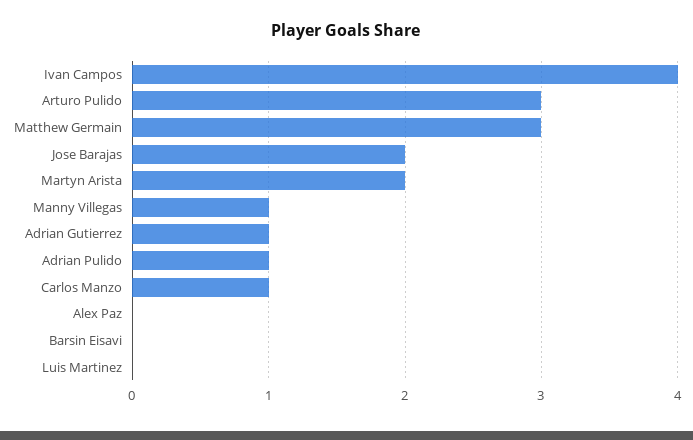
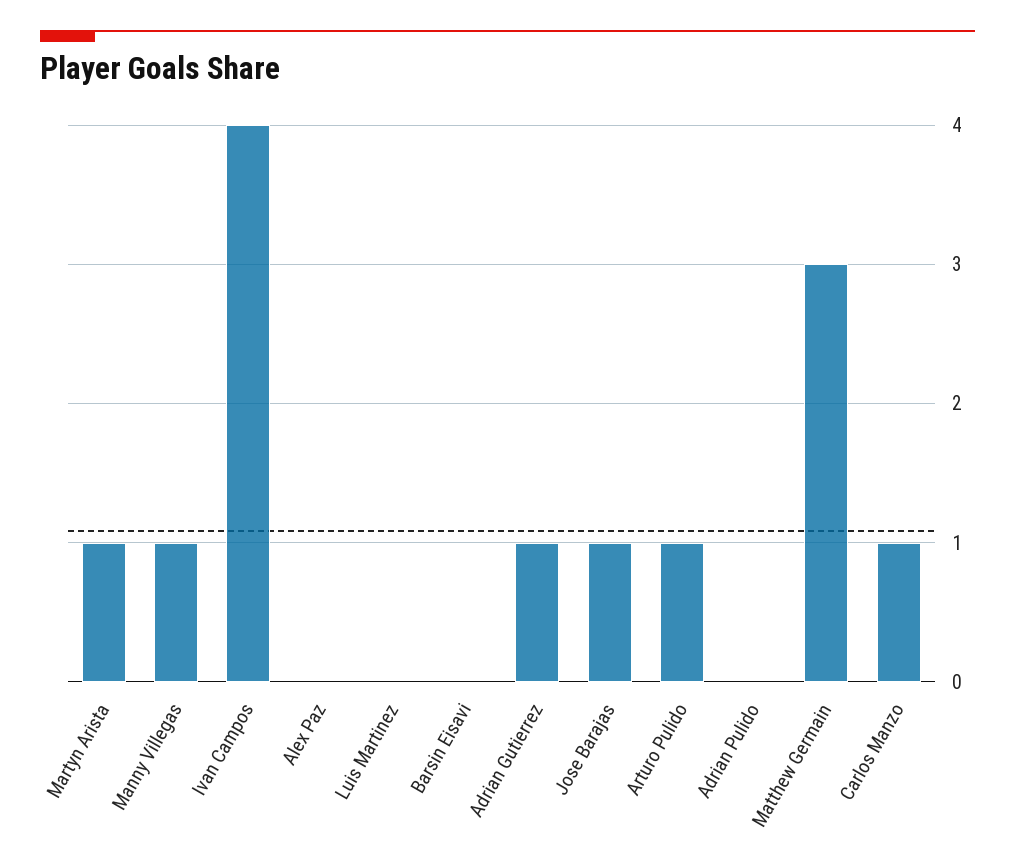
Arturo Pulido: 3 -> 1
Jose Barajas: 2 -> 1
Martyn Arista: 2 -> 1
Adrian Pulido: 1 -> 0

